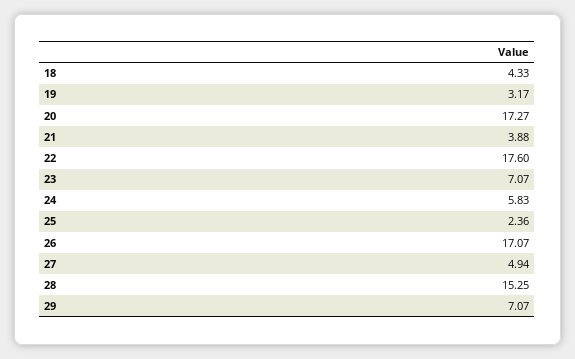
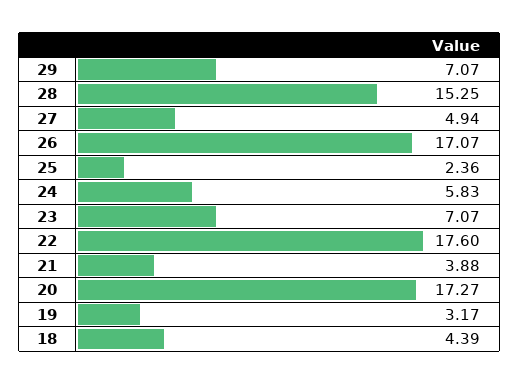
18: 4.33 -> 4.39

